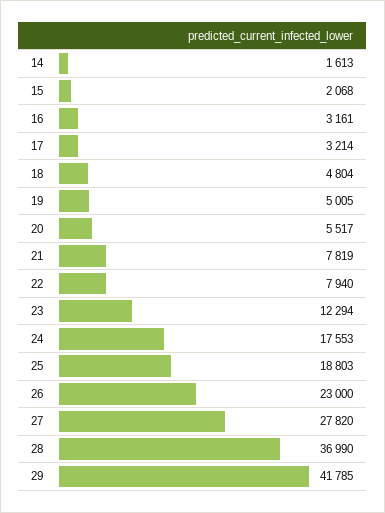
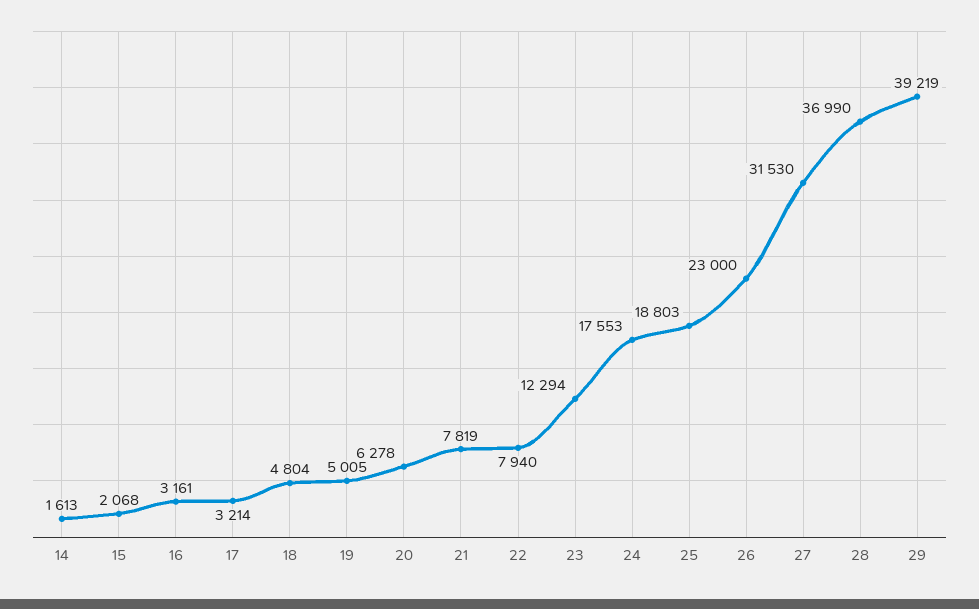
20: 5517 -> 6278
27: 27820 -> 31530
29: 41785 -> 39219

